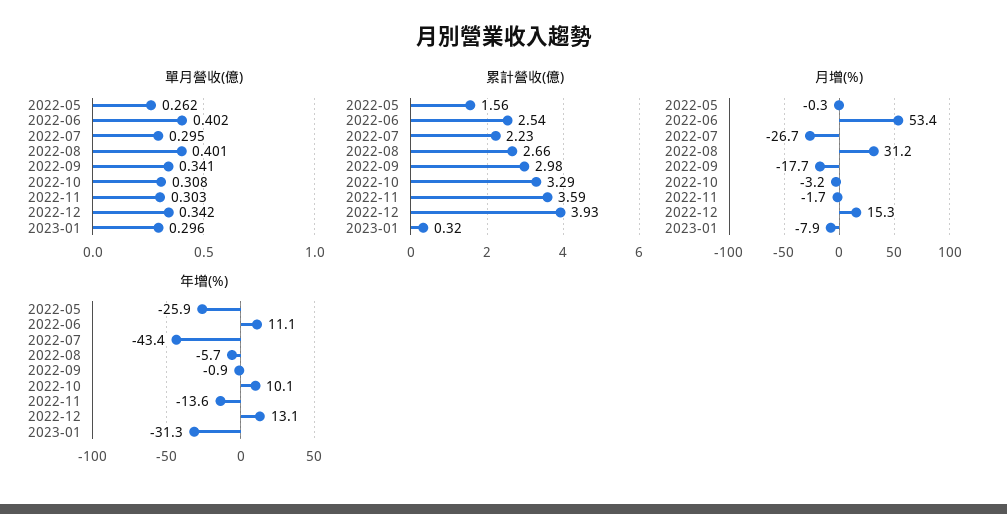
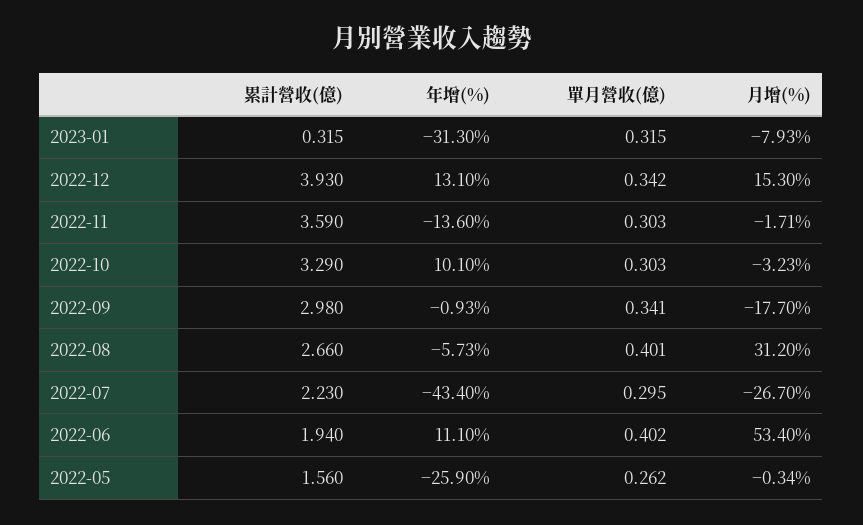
單月營收(億), 2022-10: 0.308 -> 0.303
單月營收(億), 2023-01: 0.296 -> 0.315
累計營收(億), 2022-06: 2.54 -> 1.94

